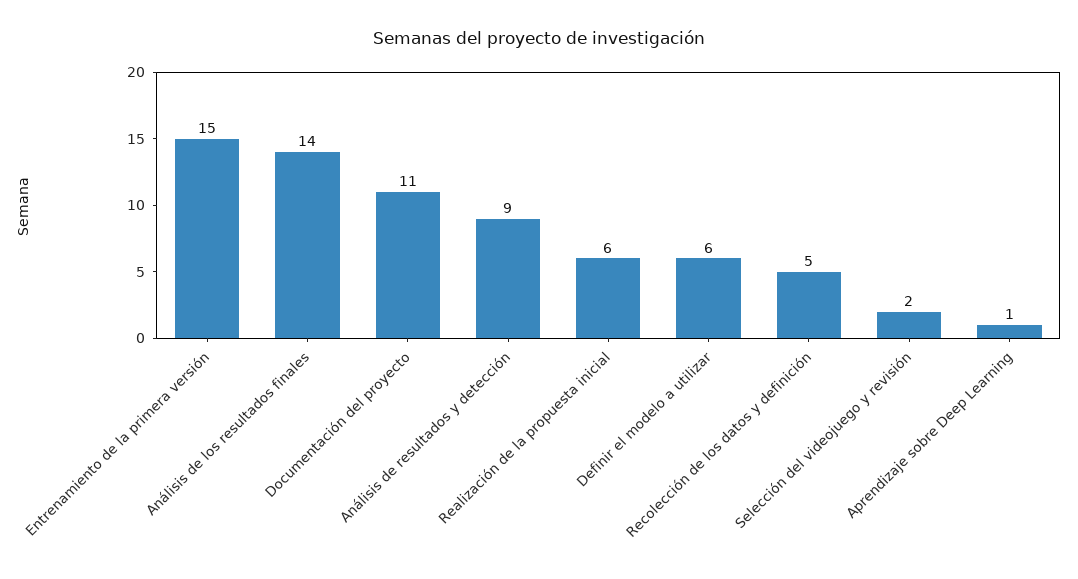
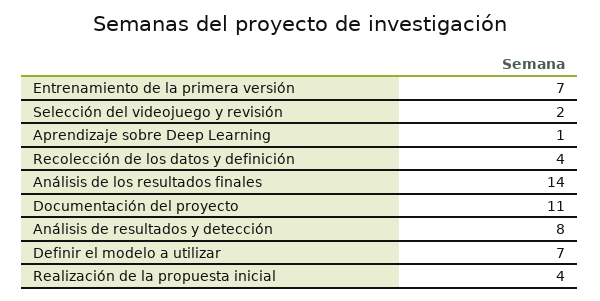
Entrenamiento de la primera versión: 15 -> 7
Análisis de resultados y detección: 9 -> 8
Realización de la propuesta inicial: 6 -> 4
Definir el modelo a utilizar: 6 -> 7
Recolección de los datos y definición: 5 -> 4

